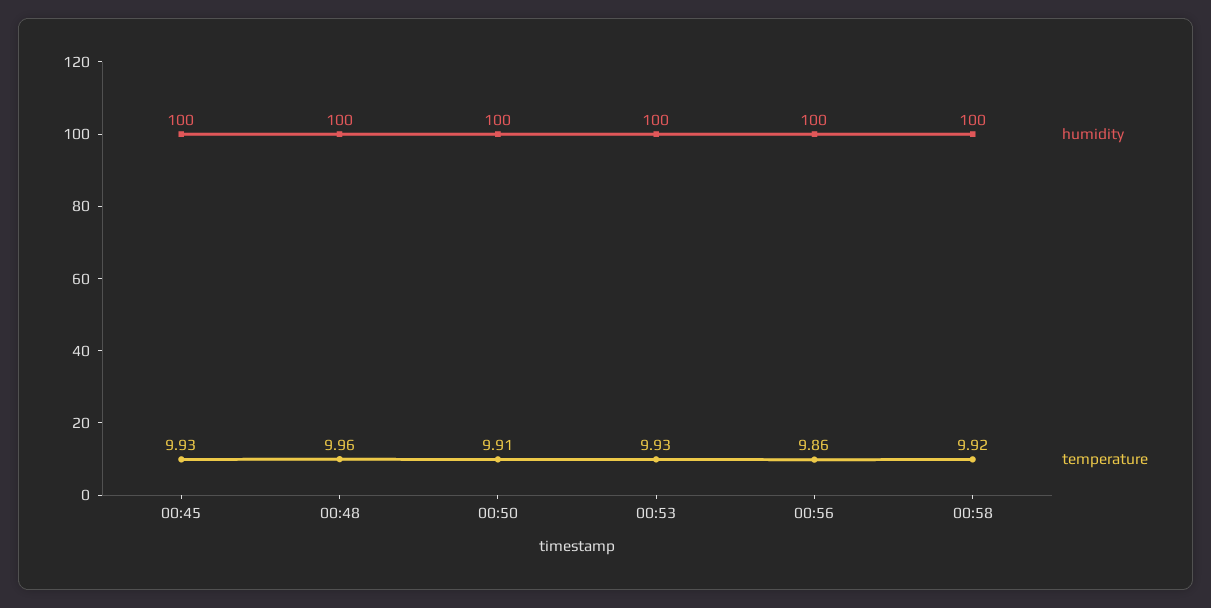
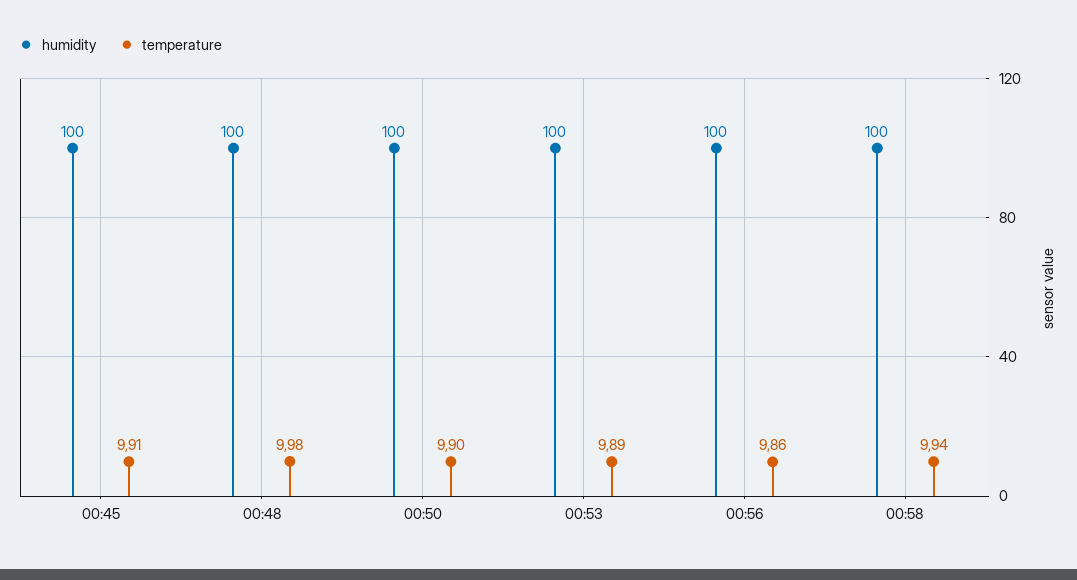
temperature, 00:45: 9.93 -> 9.91
temperature, 00:48: 9.96 -> 9.98
temperature, 00:50: 9.91 -> 9.9
temperature, 00:53: 9.93 -> 9.89
temperature, 00:58: 9.92 -> 9.94

